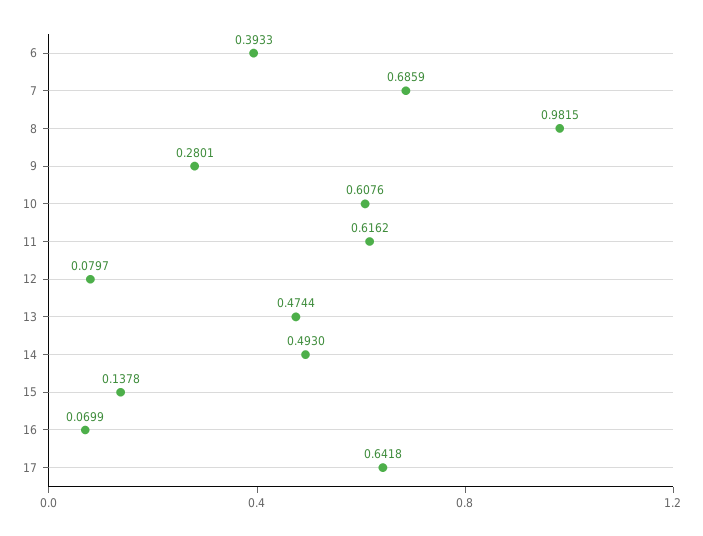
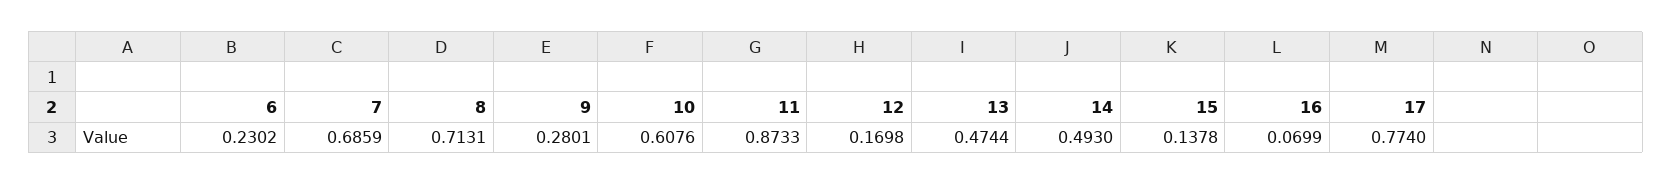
6: 0.3933 -> 0.2302
8: 0.9815 -> 0.7131
11: 0.6162 -> 0.8733
12: 0.0797 -> 0.1698
17: 0.6418 -> 0.774

